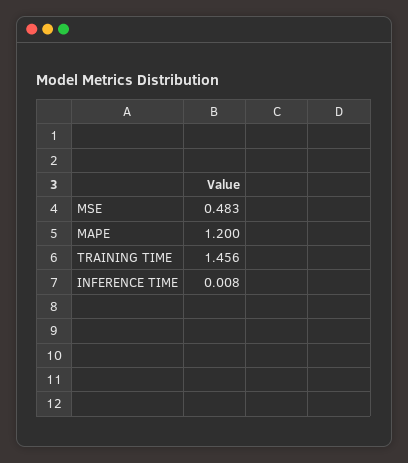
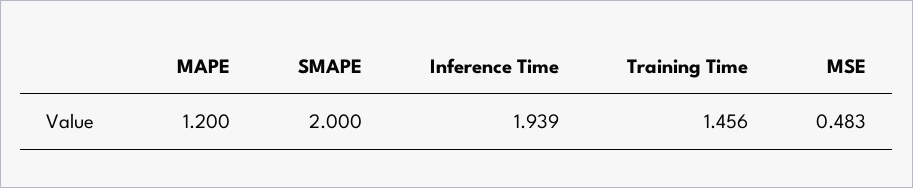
INFERENCE TIME: 0.008 -> 1.939
SMAPE: none -> 2

